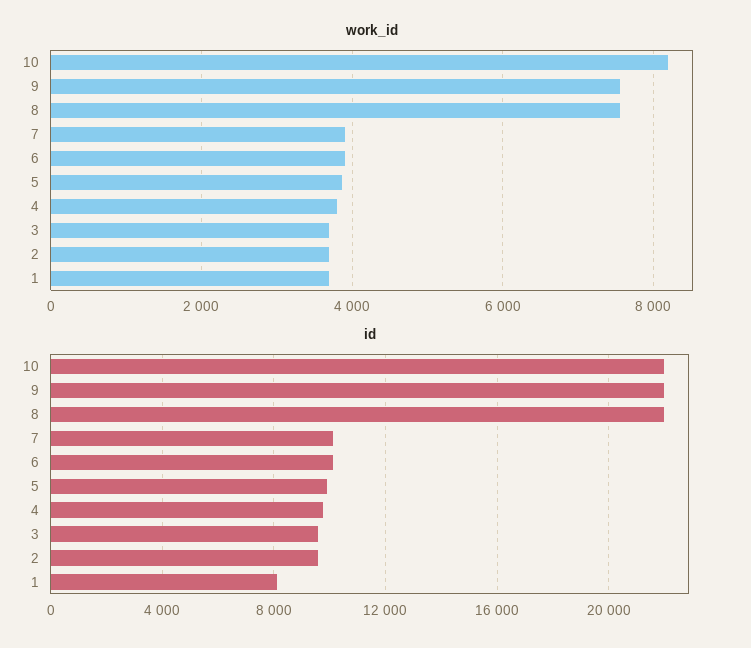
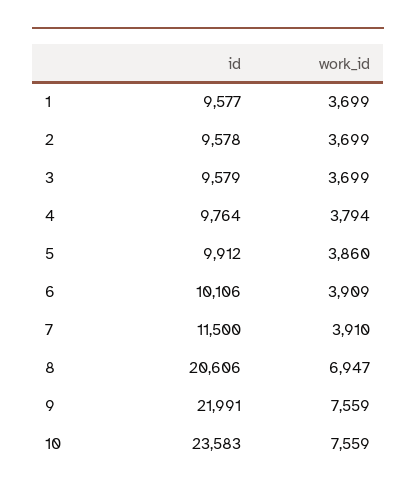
work_id, 10: 8200 -> 7559
work_id, 8: 7600 -> 6947
id, 10: 22000 -> 23583
id, 8: 22000 -> 20606
id, 7: 10000 -> 11500
id, 1: 8000 -> 9577

